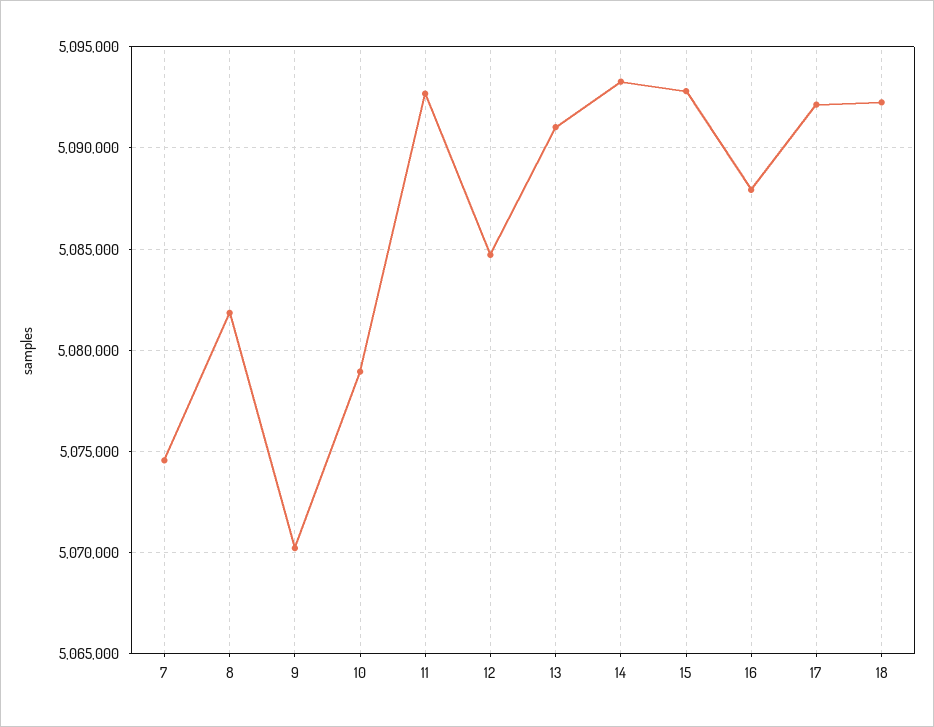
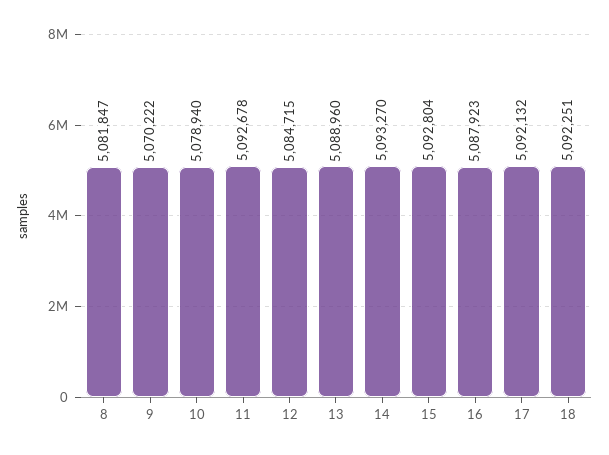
7: 5074500 -> none
13: 5091000 -> 5088960

